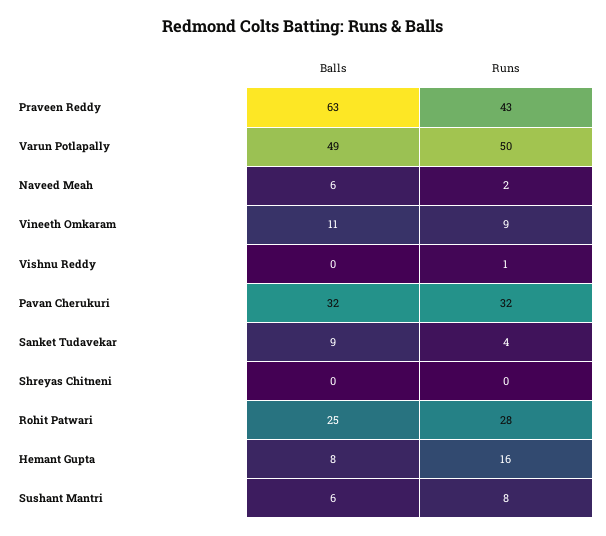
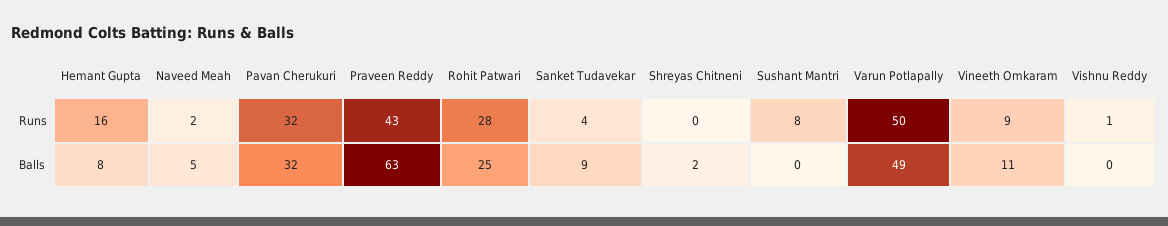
Balls, Naveed Meah: 6 -> 5
Balls, Shreyas Chitneni: 0 -> 2
Balls, Sushant Mantri: 6 -> 0

